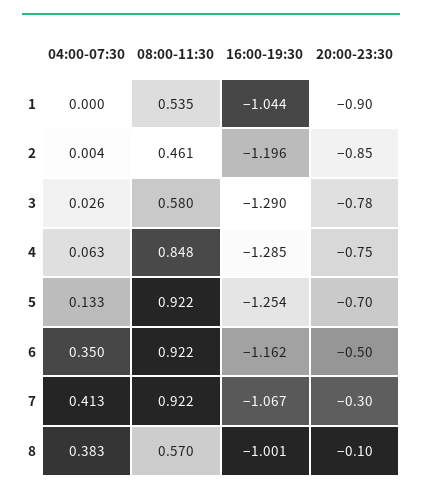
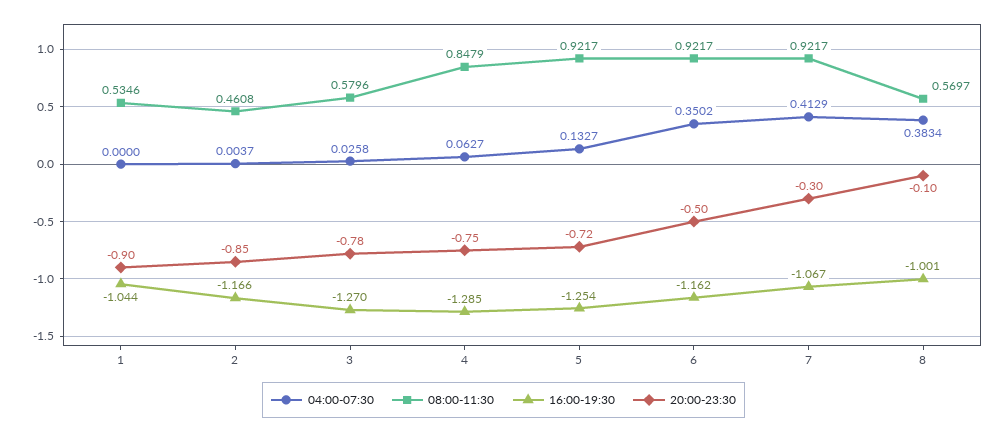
16:00-19:30, 2: -1.196 -> -1.166
16:00-19:30, 3: -1.29 -> -1.27
20:00-23:30, 5: -0.7 -> -0.72

